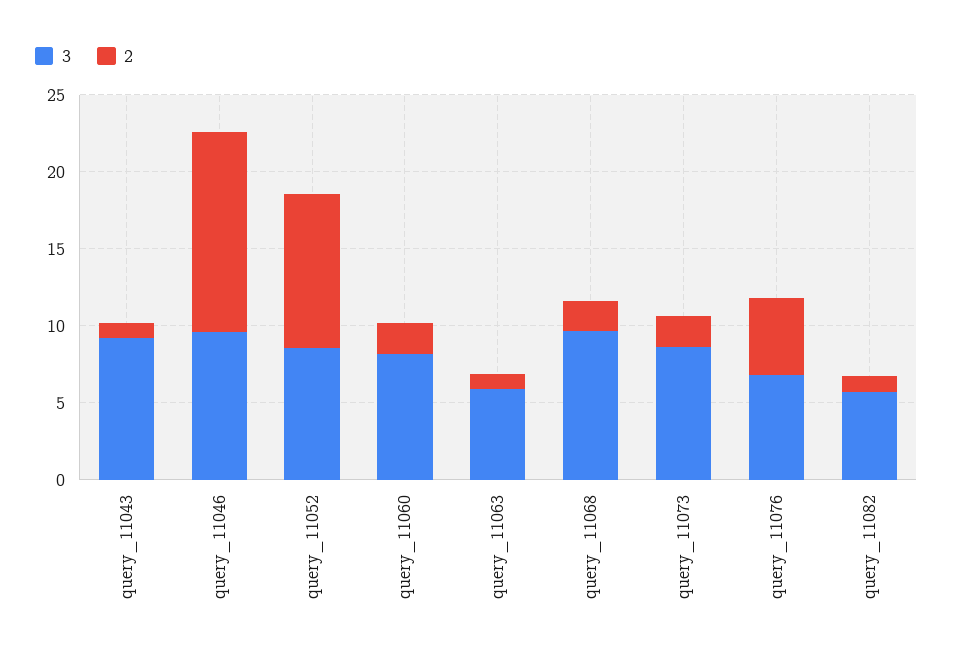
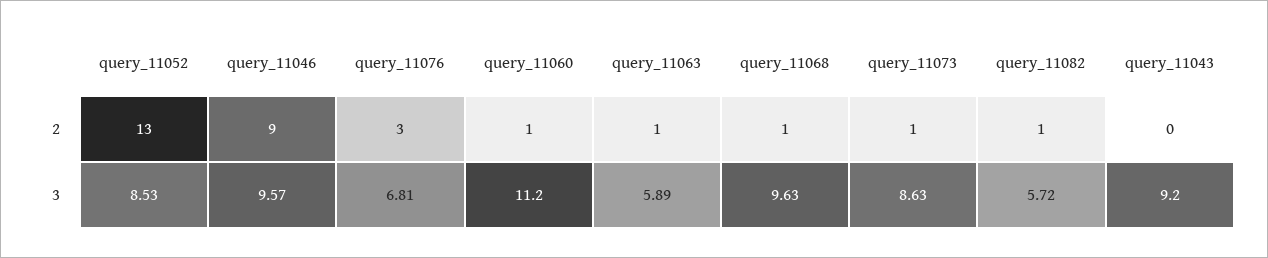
2, query_11043: 1 -> 0
2, query_11046: 13 -> 9
2, query_11052: 10 -> 13
3, query_11060: 8 -> 11.2
2, query_11060: 2 -> 1
2, query_11068: 2 -> 1
2, query_11073: 2 -> 1
2, query_11076: 5 -> 3

